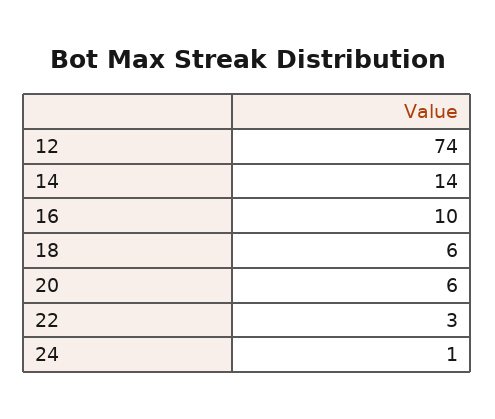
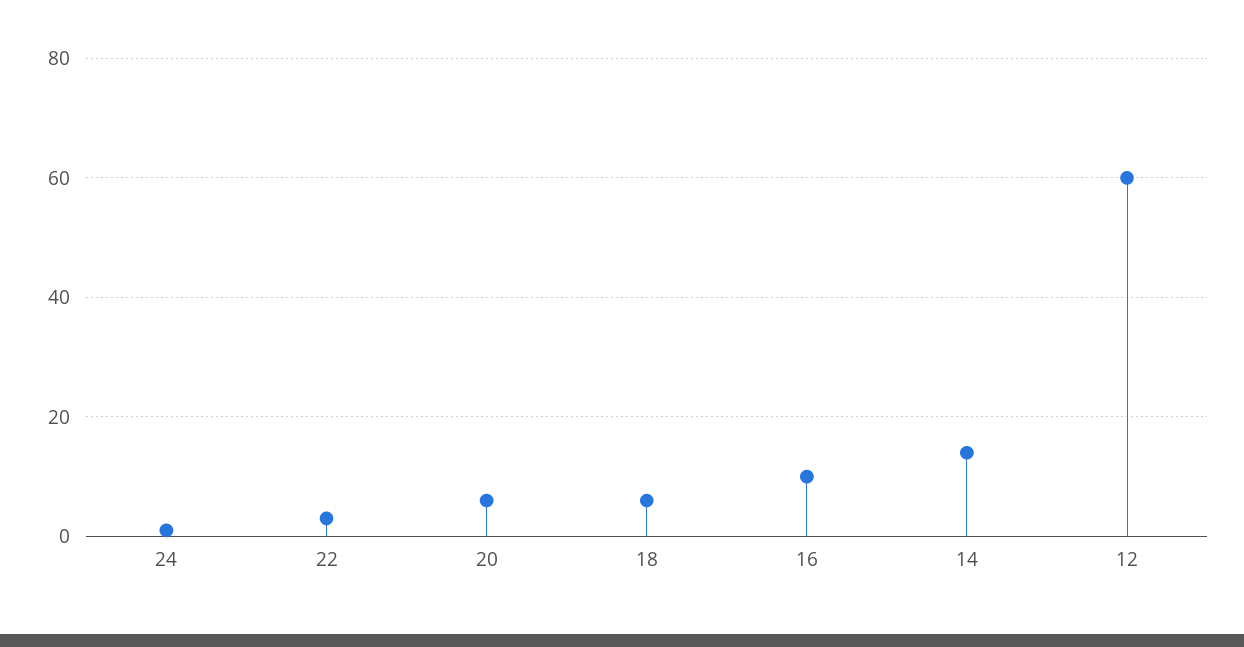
12: 74 -> 60

